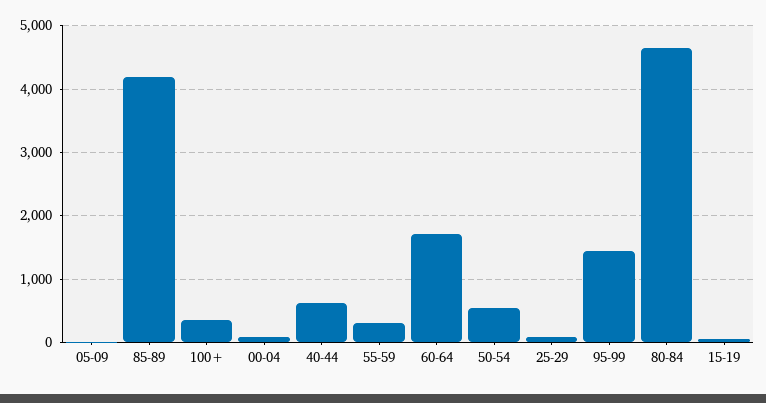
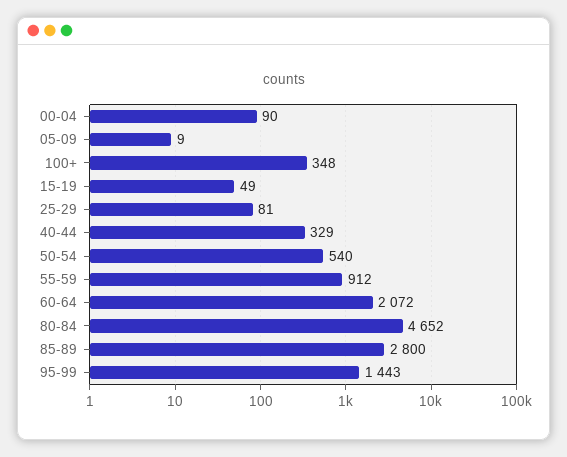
85-89: 4200 -> 2800
40-44: 600 -> 329
55-59: 300 -> 912
60-64: 1700 -> 2072

